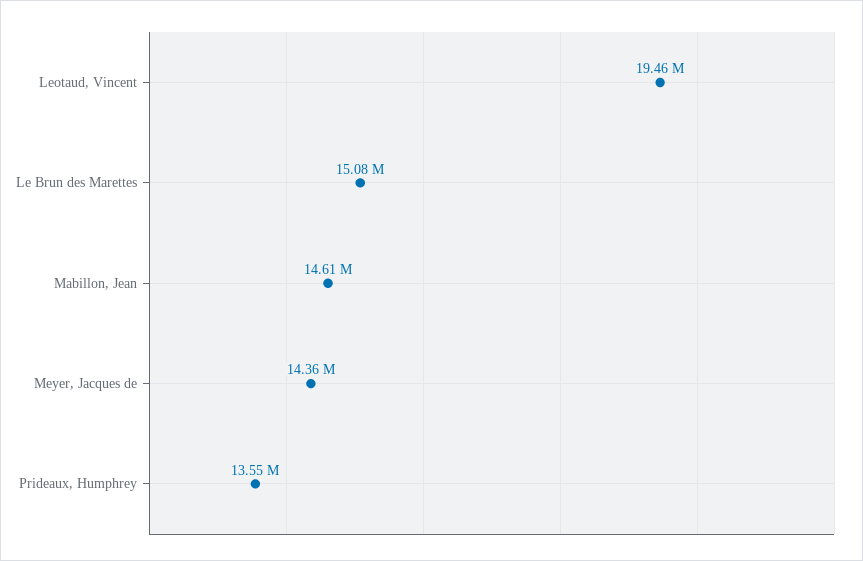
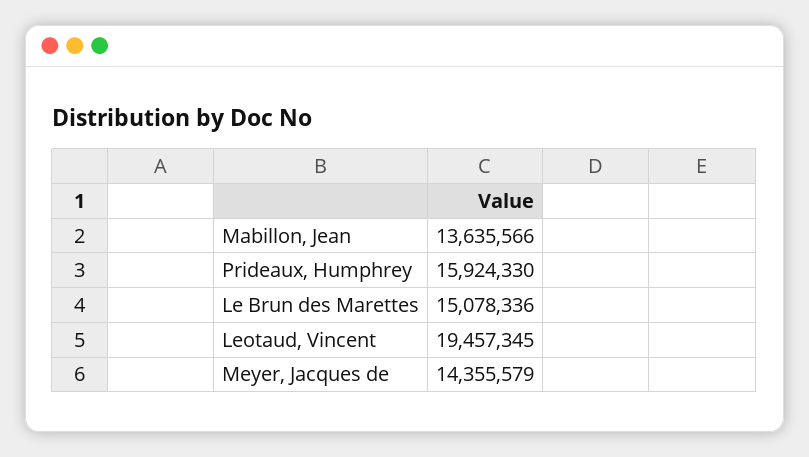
Mabillon, Jean: 14610000 -> 13635566
Prideaux, Humphrey: 13550000 -> 15924330

